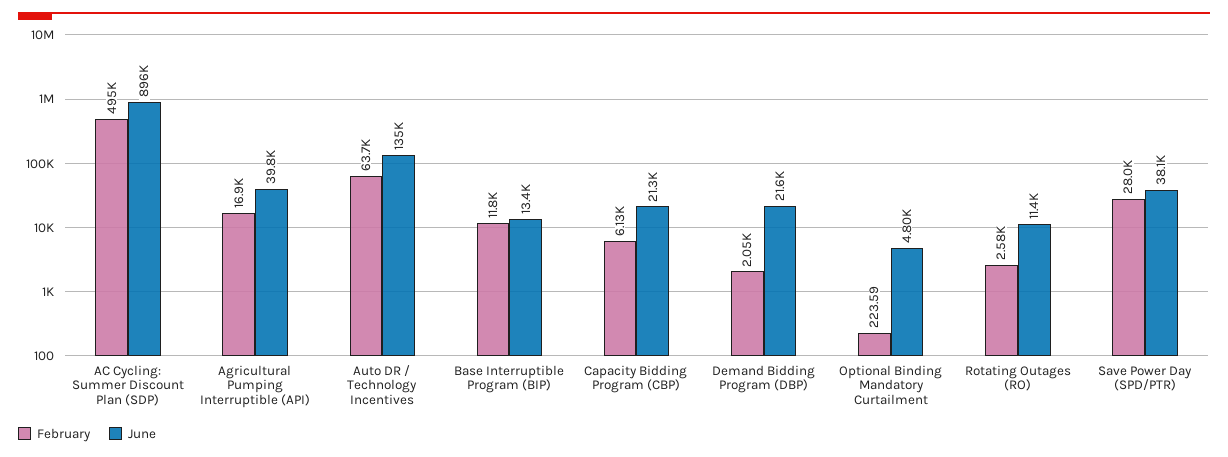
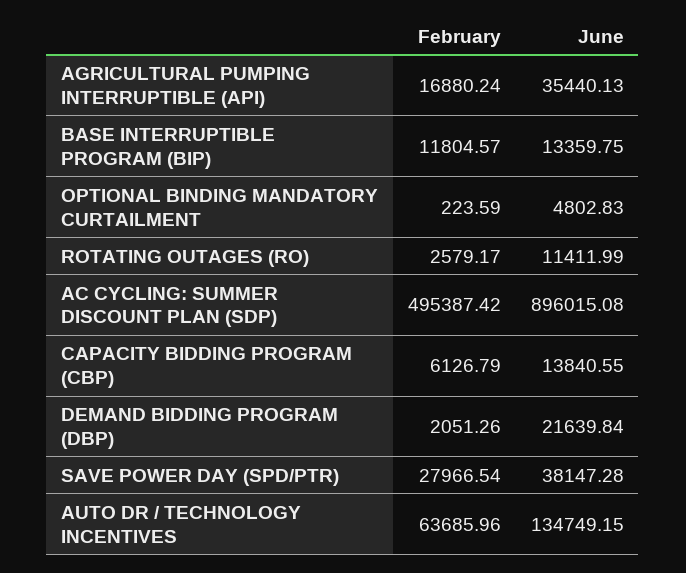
June, Agricultural Pumping Interruptible (API): 39800 -> 35440.13
June, Capacity Bidding Program (CBP): 21300 -> 13840.55

